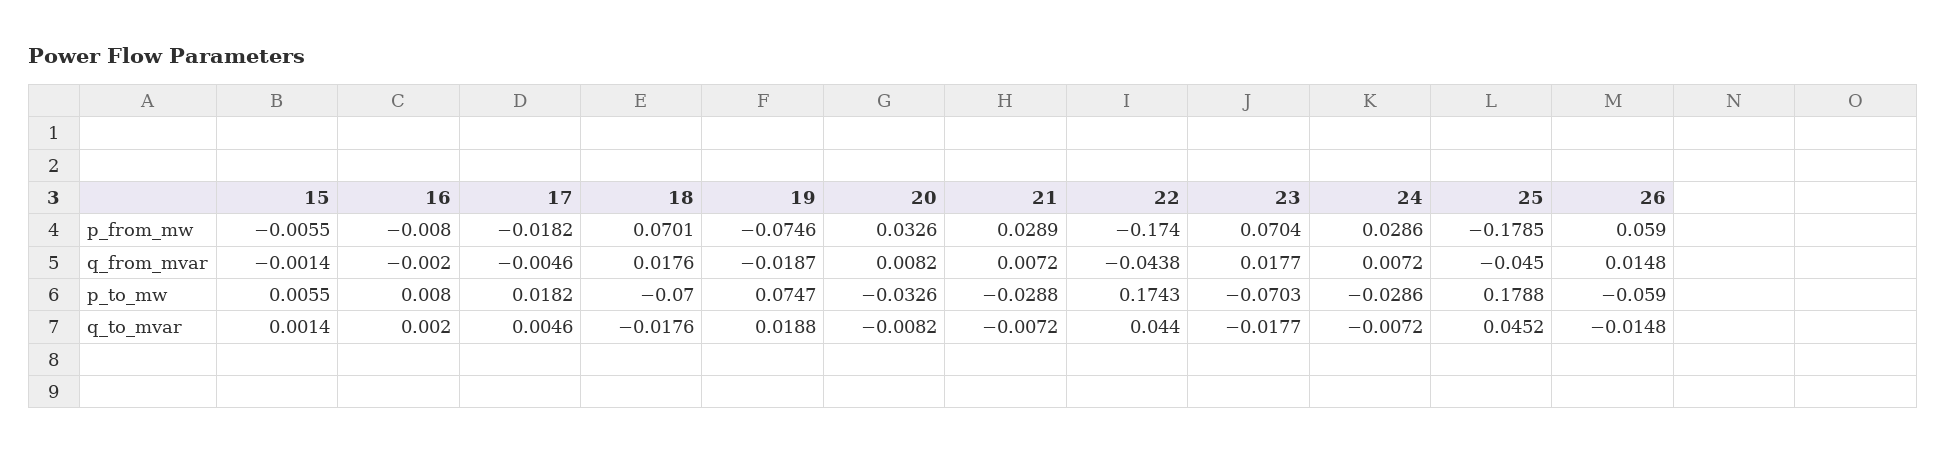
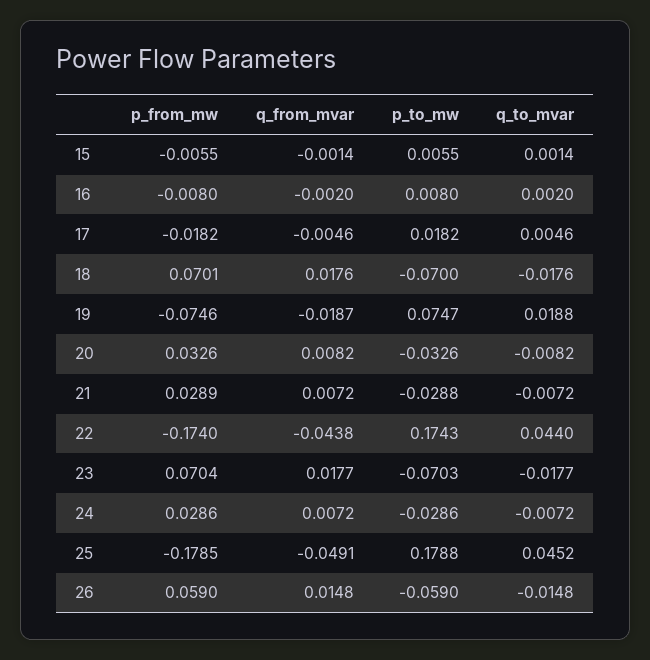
25, q_from_mvar: -0.045 -> -0.0491

